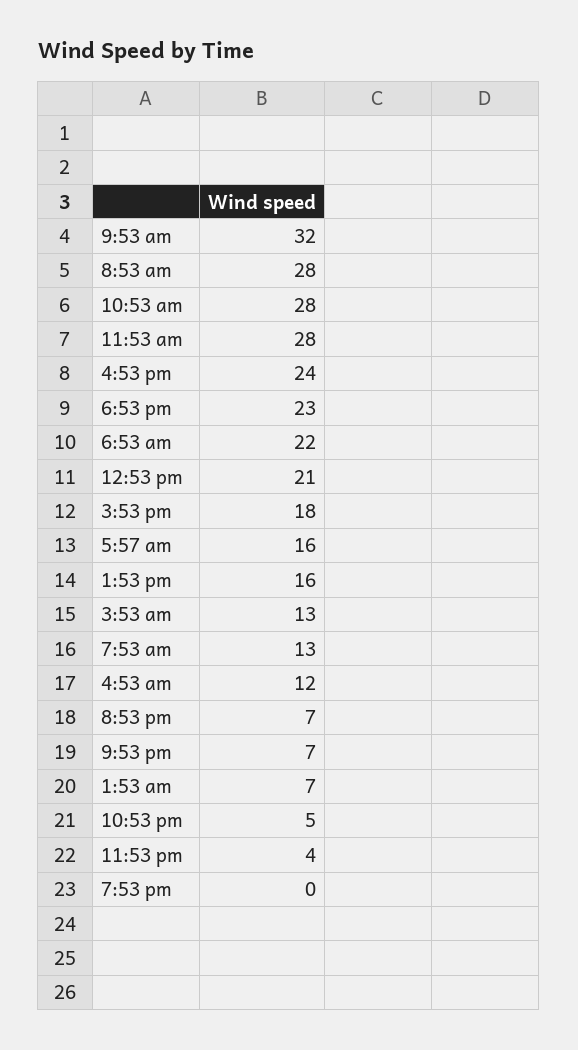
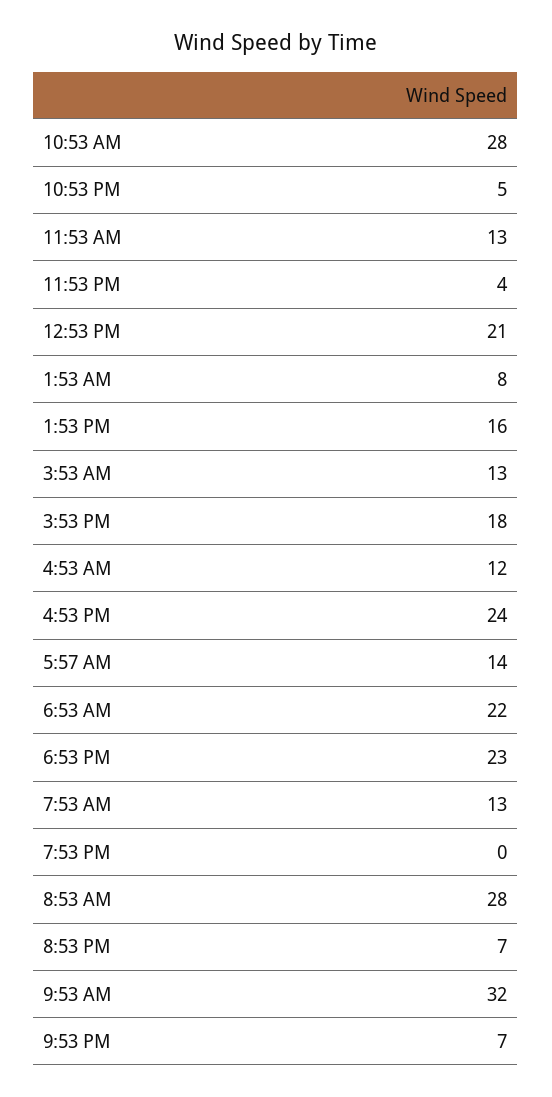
11:53 am: 28 -> 13
5:57 am: 16 -> 14
1:53 am: 7 -> 8

